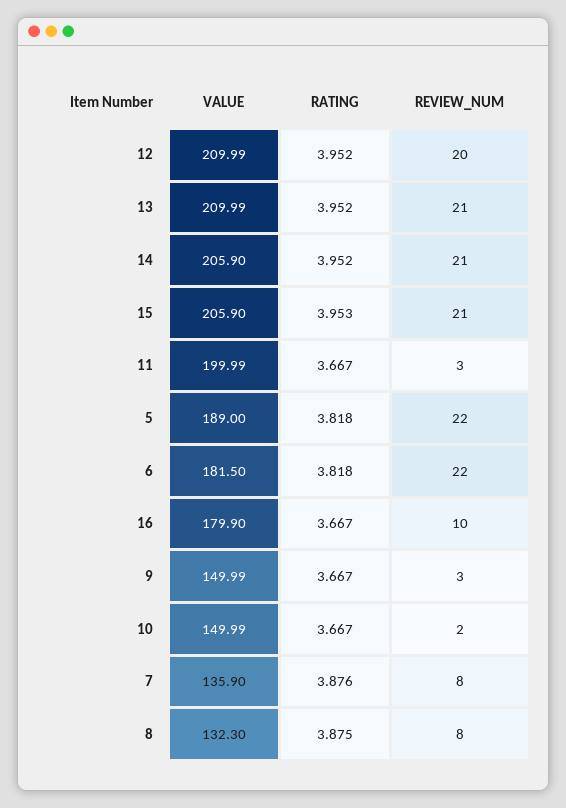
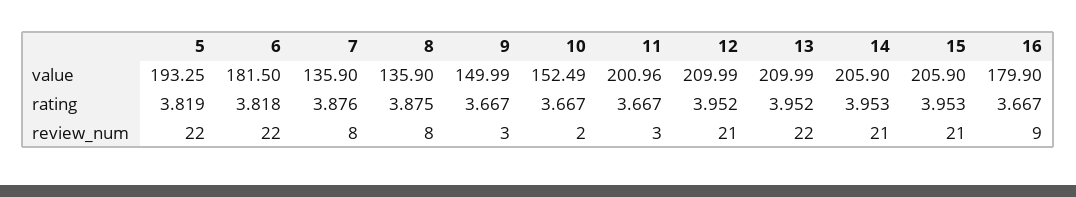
REVIEW_NUM, 12: 20 -> 21
REVIEW_NUM, 13: 21 -> 22
RATING, 14: 3.952 -> 3.953
VALUE, 11: 199.99 -> 200.96
VALUE, 5: 189 -> 193.25
RATING, 5: 3.818 -> 3.819
REVIEW_NUM, 16: 10 -> 9
VALUE, 10: 149.99 -> 152.49
VALUE, 8: 132.3 -> 135.9

